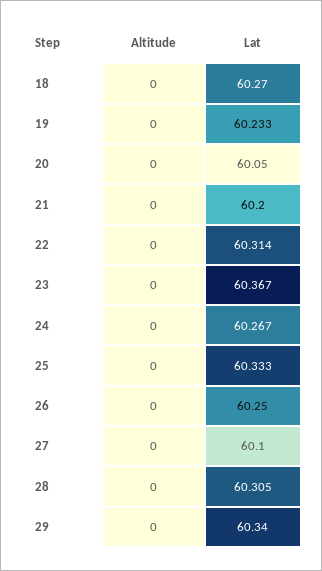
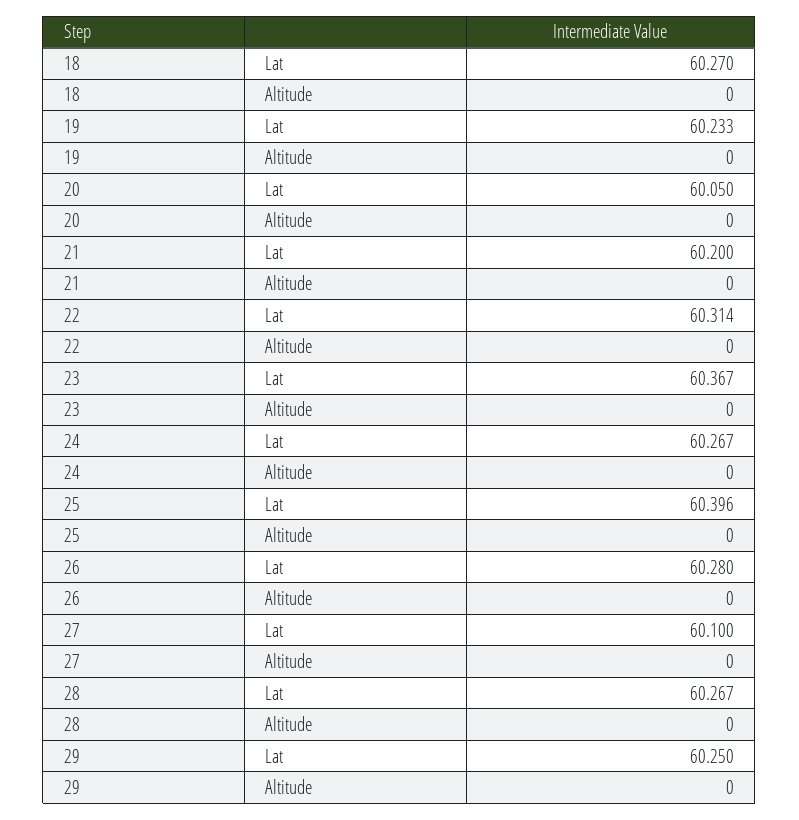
Lat, 25: 60.333 -> 60.396
Lat, 26: 60.25 -> 60.28
Lat, 28: 60.305 -> 60.267
Lat, 29: 60.34 -> 60.25

